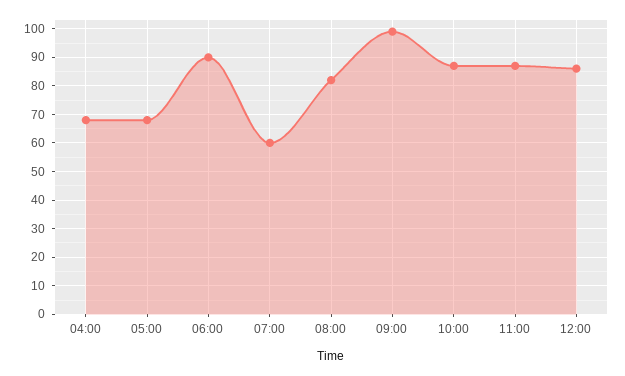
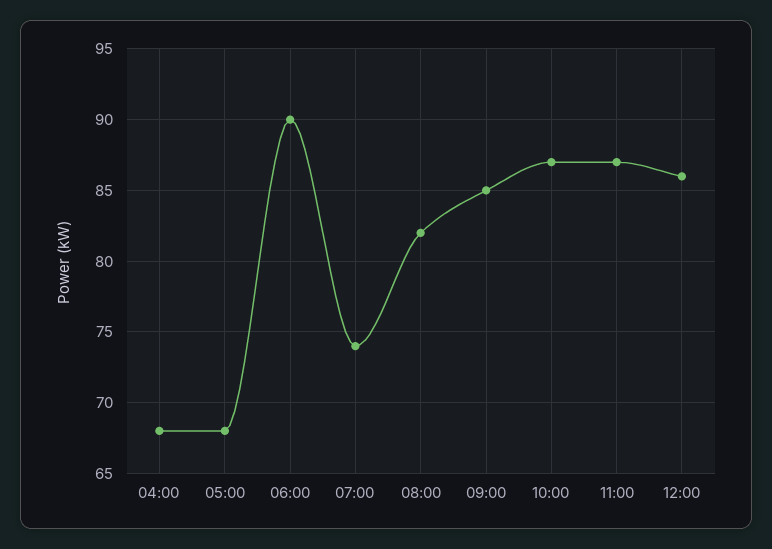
07:00: 60 -> 74
09:00: 100 -> 85

